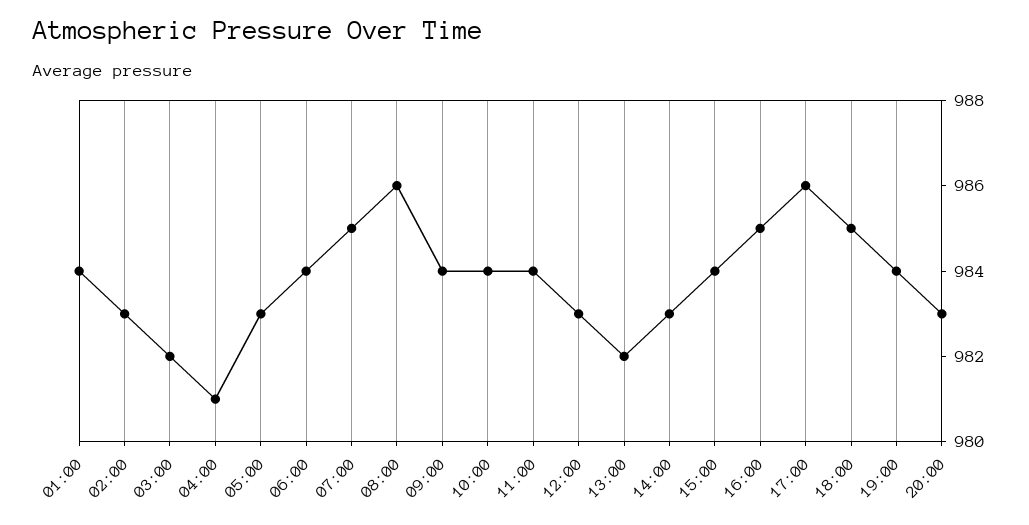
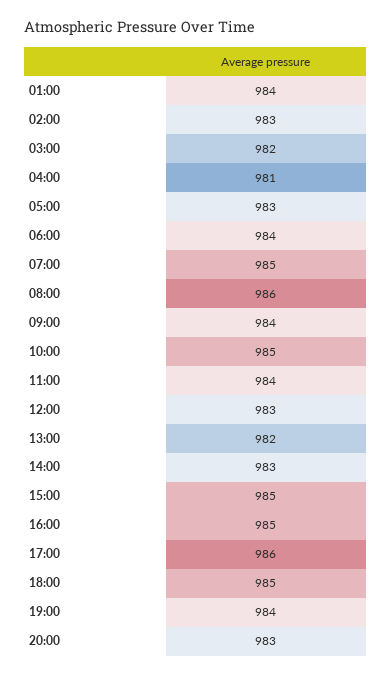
10:00: 984 -> 985
15:00: 984 -> 985

